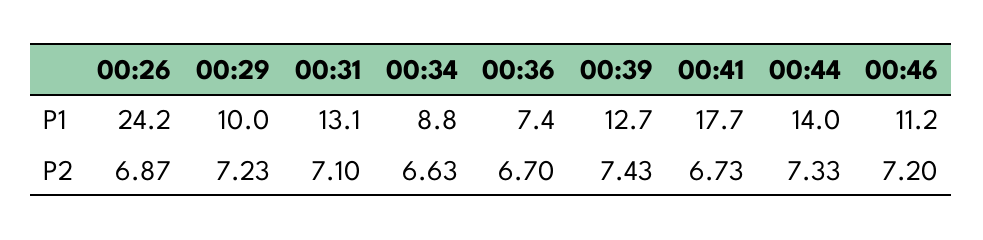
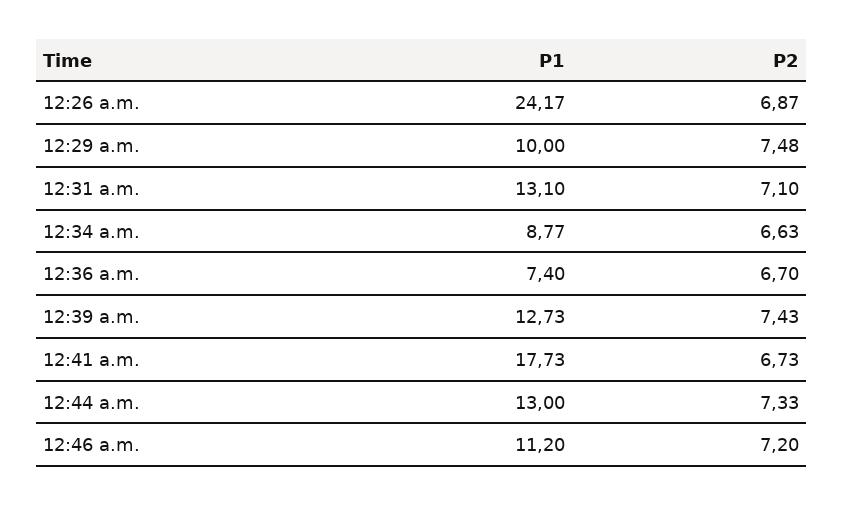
00:44, P1: 14 -> 13
00:29, P2: 7.23 -> 7.48

